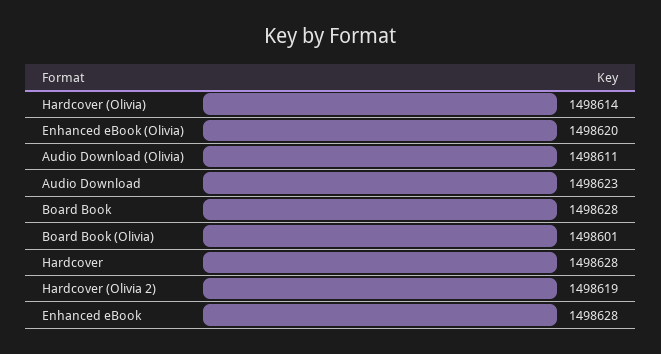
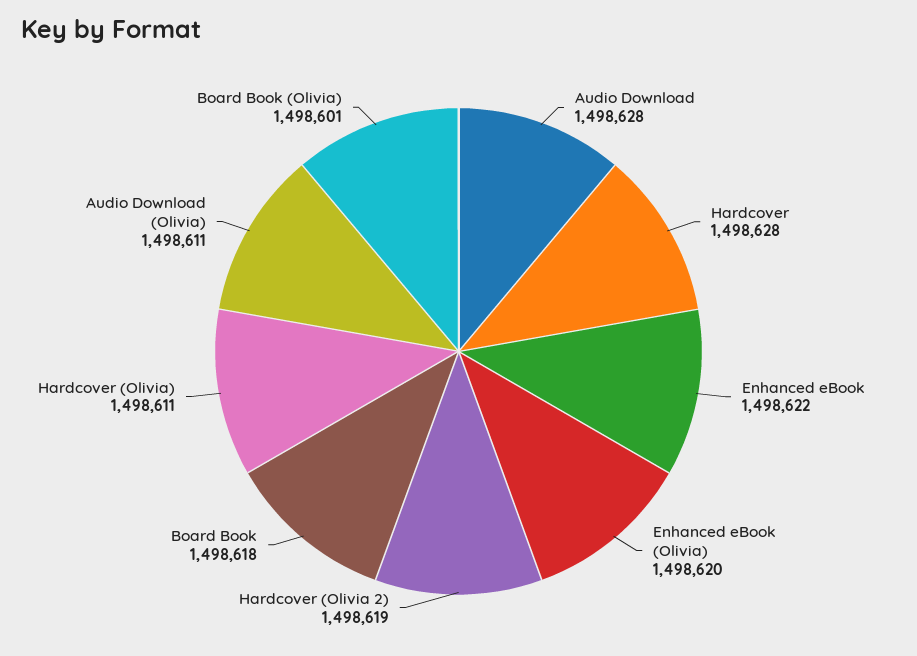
Hardcover (Olivia): 1498614 -> 1498611
Audio Download: 1498623 -> 1498628
Board Book: 1498628 -> 1498618
Enhanced eBook: 1498628 -> 1498622

